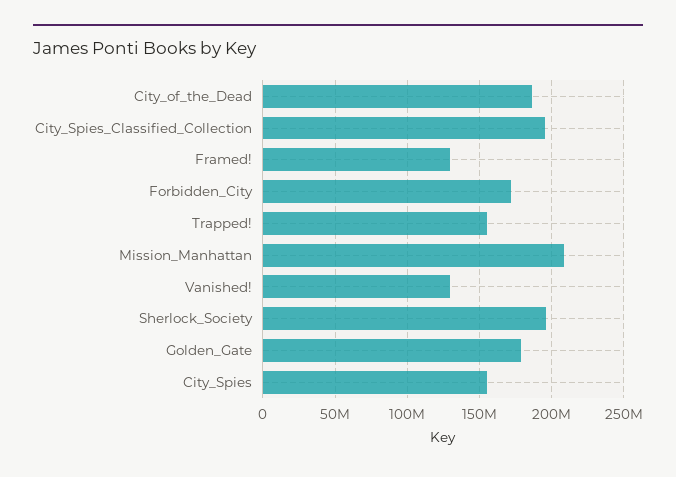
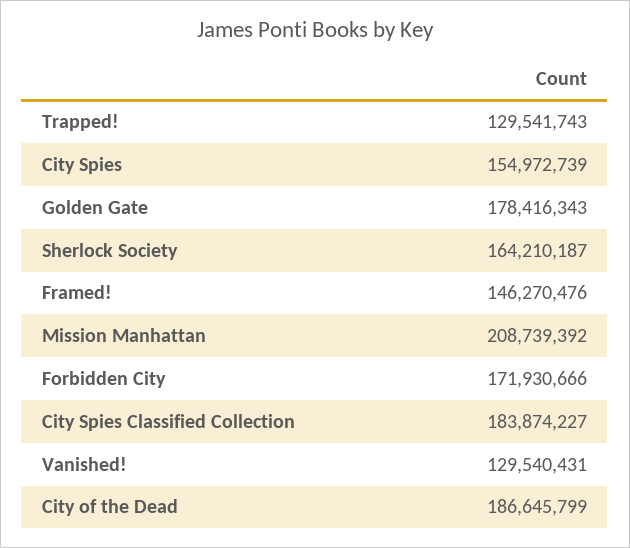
City_Spies_Classified_Collection: 195000000 -> 183874227
Framed!: 130000000 -> 146270476
Trapped!: 155000000 -> 129541743
Sherlock_Society: 195000000 -> 164210187

